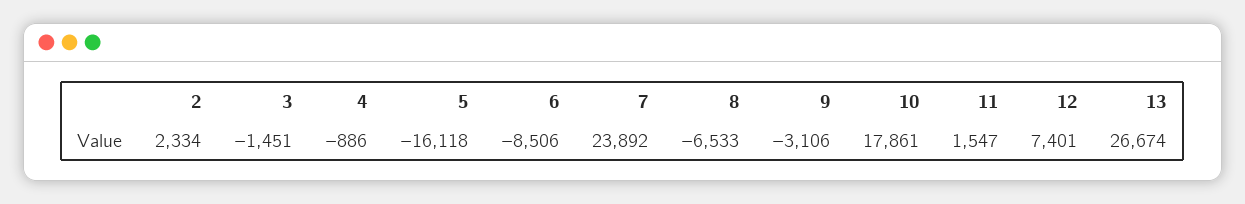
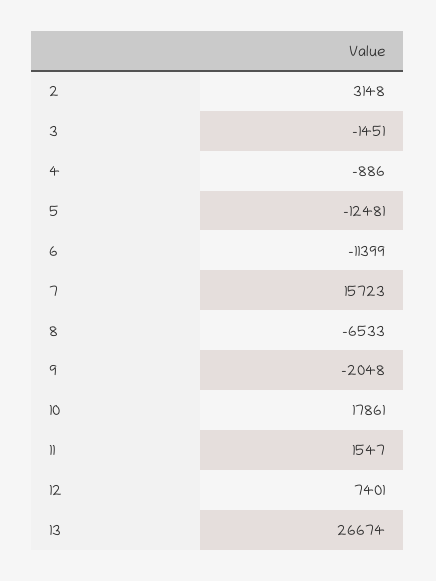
2: 2334 -> 3148
5: -16118 -> -12481
6: -8506 -> -11399
7: 23892 -> 15723
9: -3106 -> -2048

